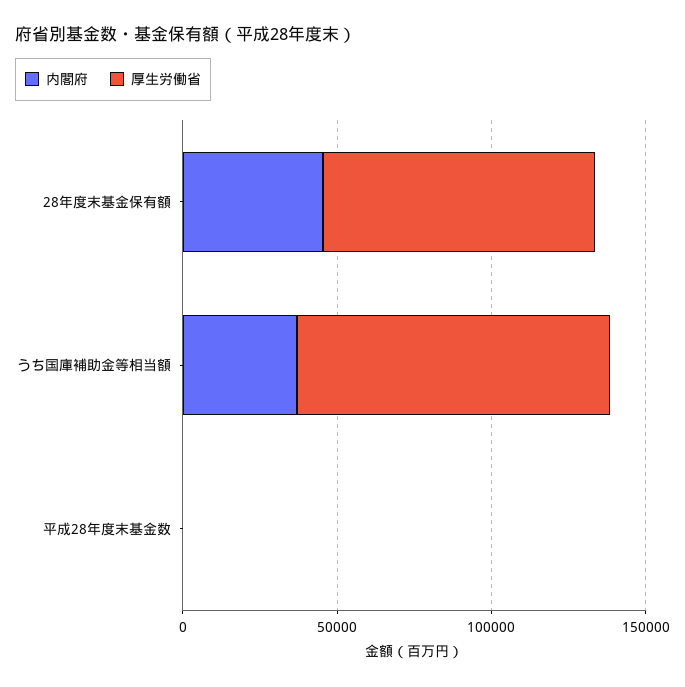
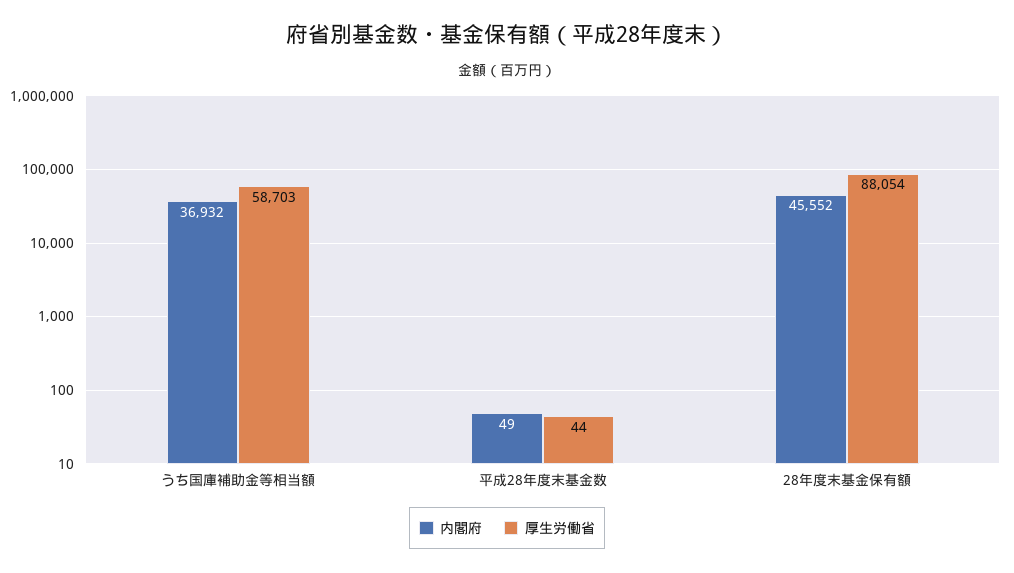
厚生労働省, うち国庫補助金等相当額: 100000 -> 58703

